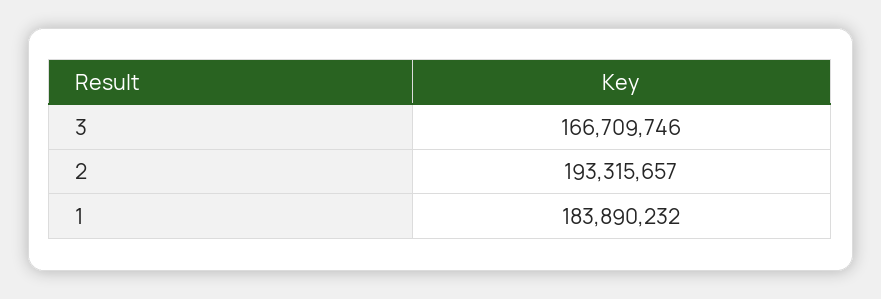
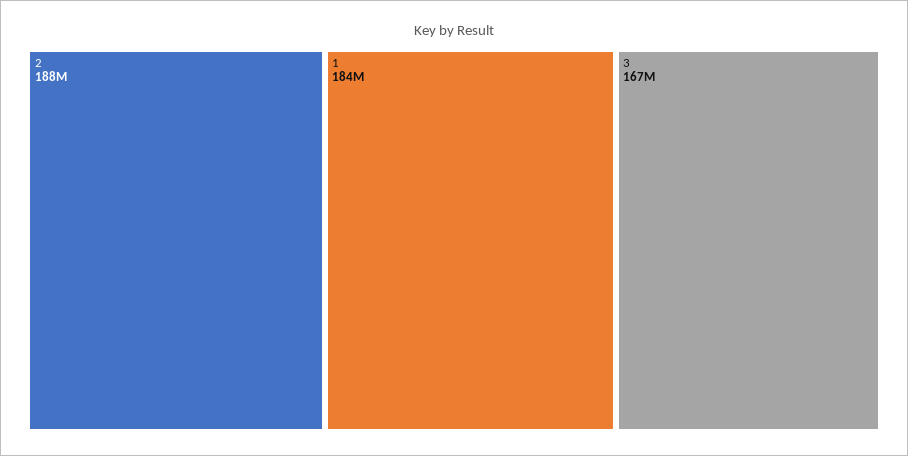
2: 193315657 -> 188000000

